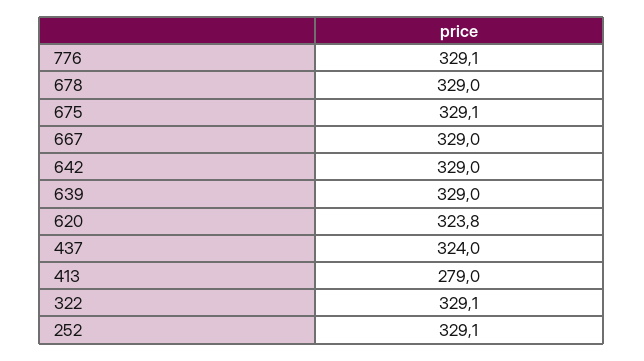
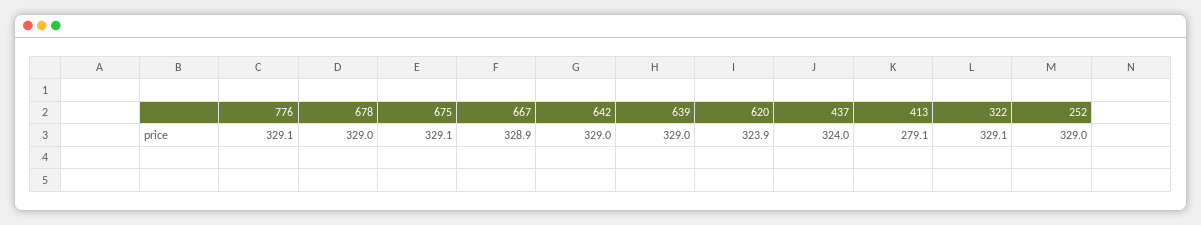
667: 329 -> 328.9
620: 323.8 -> 323.9
413: 279 -> 279.1
252: 329.1 -> 329

